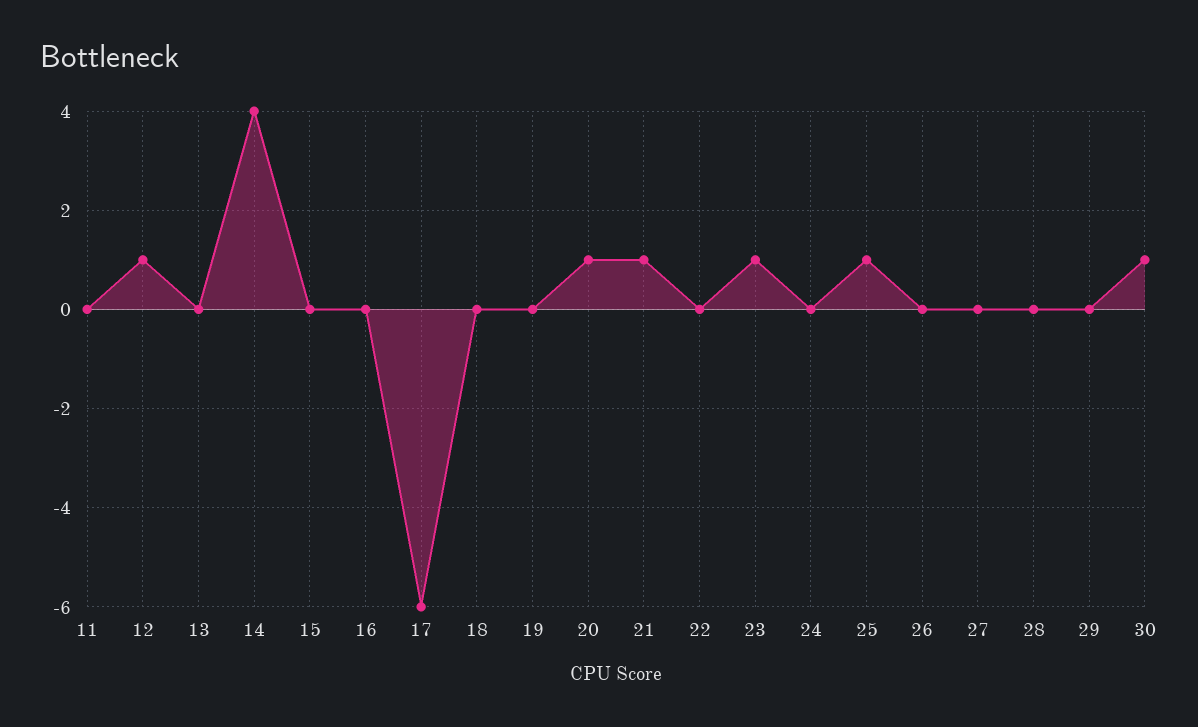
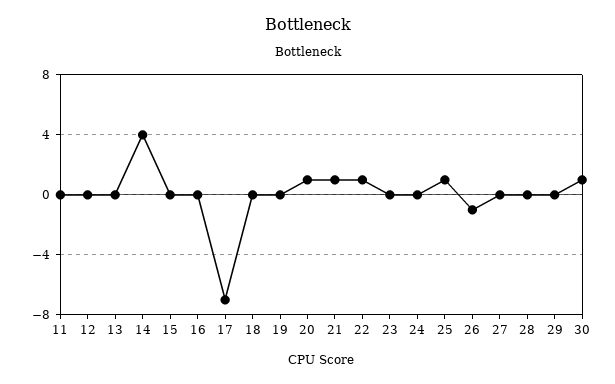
12: 1 -> 0
17: -6 -> -7
22: 0 -> 1
23: 1 -> 0
26: 0 -> -1

